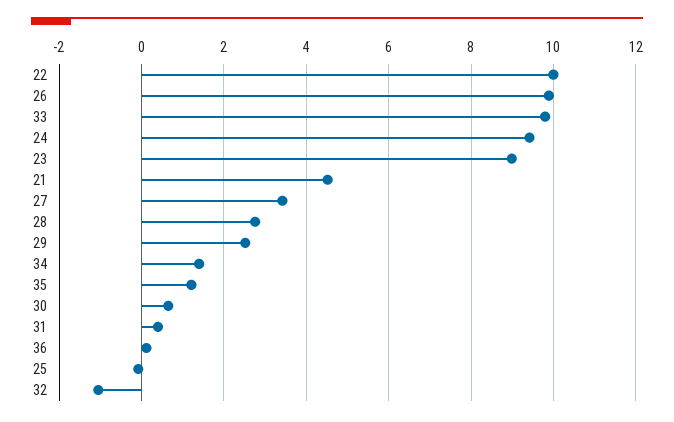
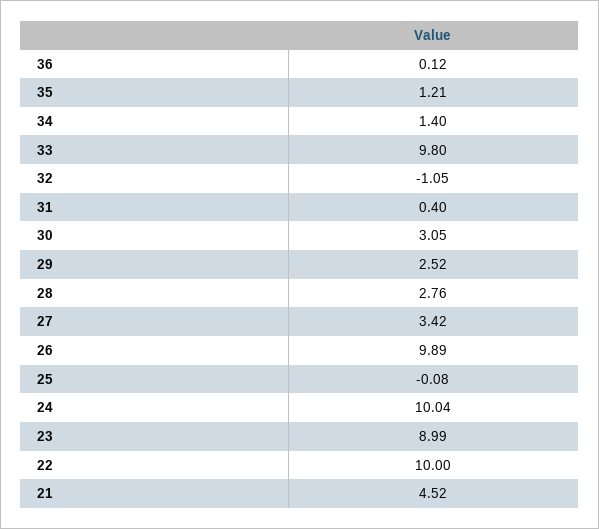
24: 9.4 -> 10.04
30: 0.6 -> 3.05

